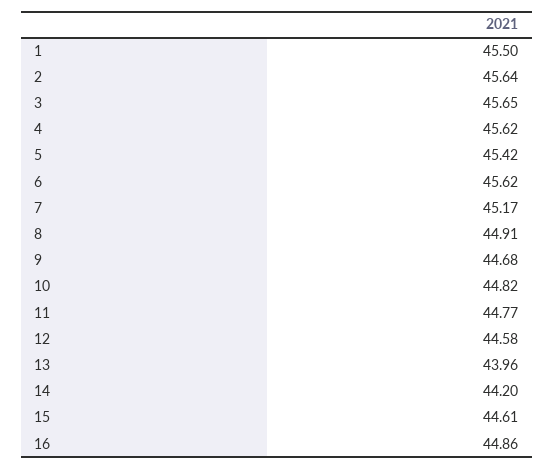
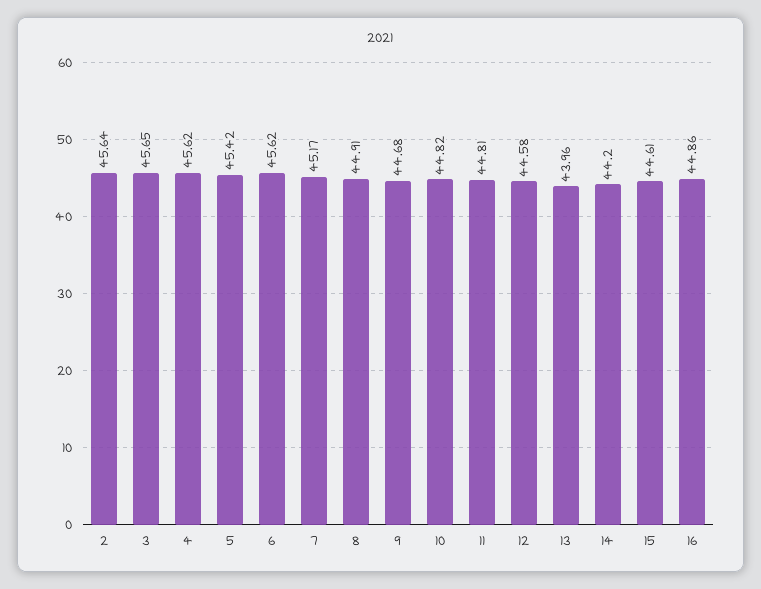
1: 45.5 -> none
11: 44.77 -> 44.81

